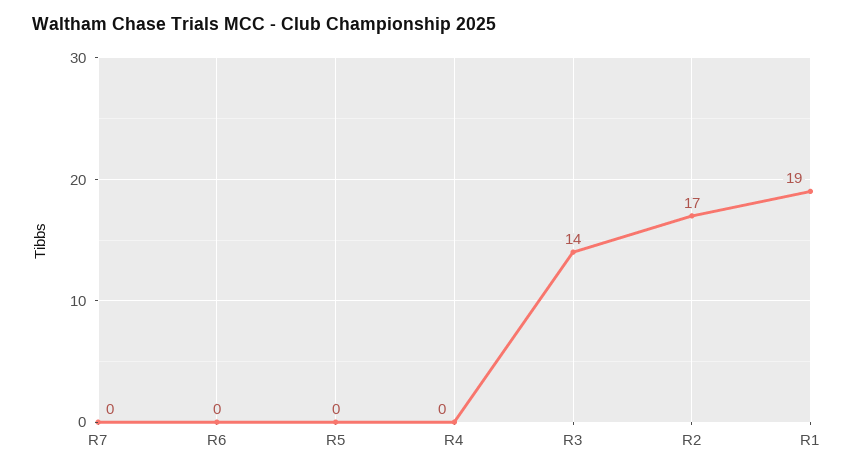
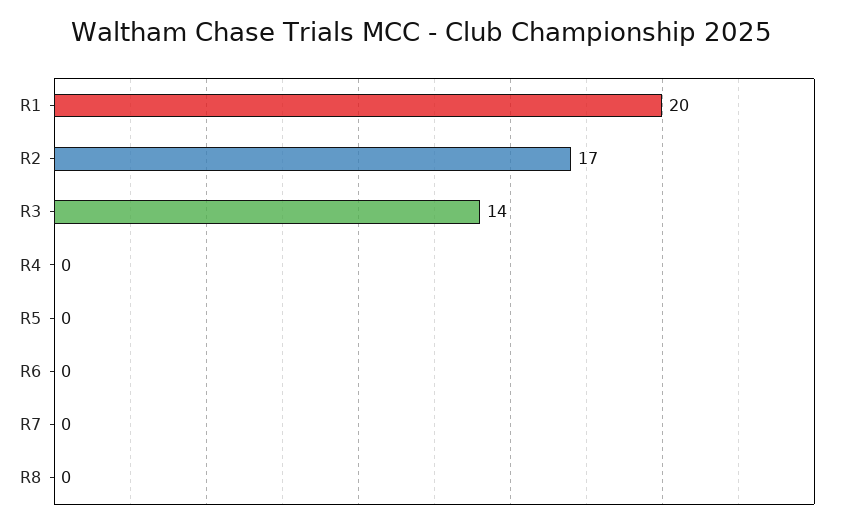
R1: 19 -> 20
R8: none -> 0

